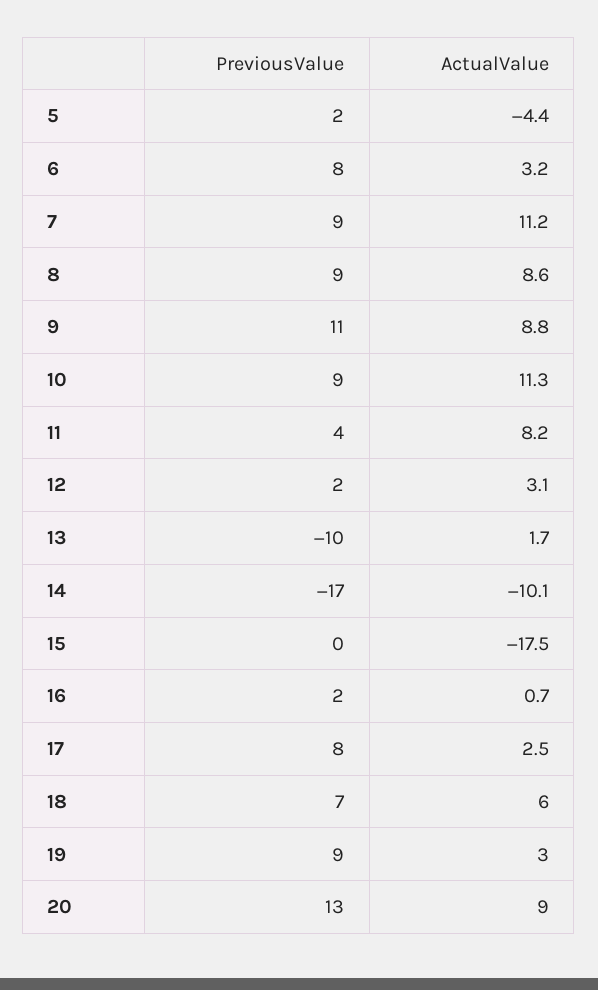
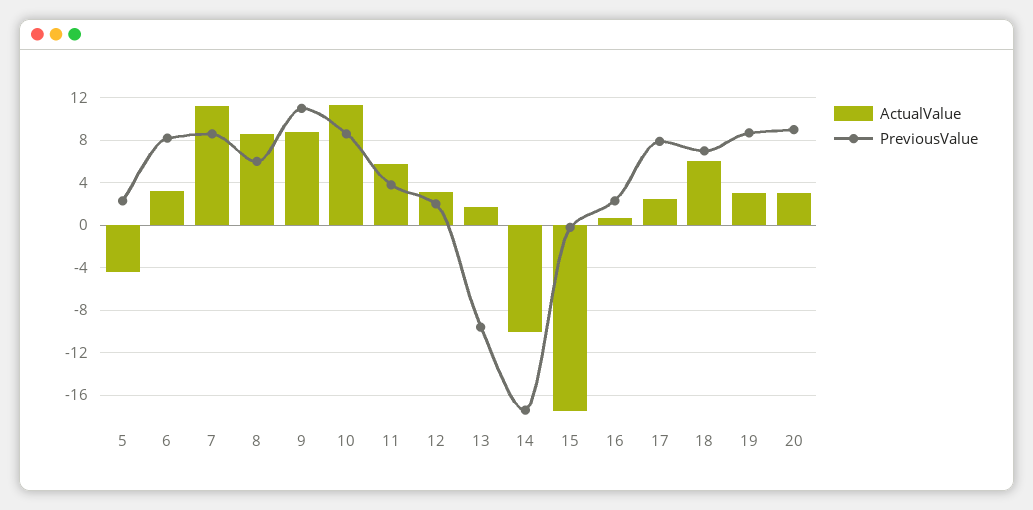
PreviousValue, 8: 9 -> 6
ActualValue, 11: 8.2 -> 6
PreviousValue, 20: 13 -> 9
ActualValue, 20: 9 -> 3

